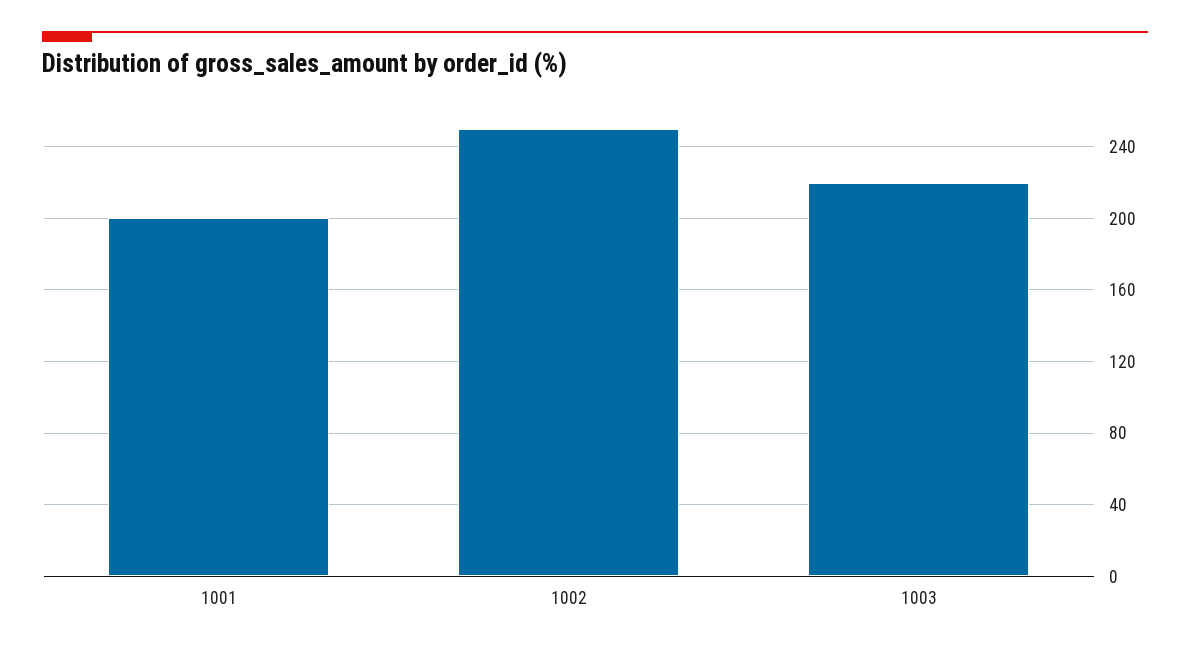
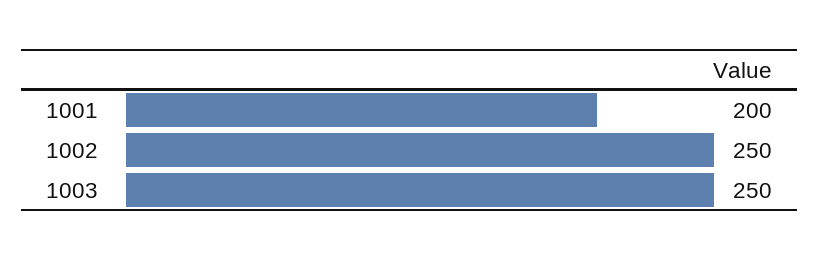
1003: 220 -> 250

